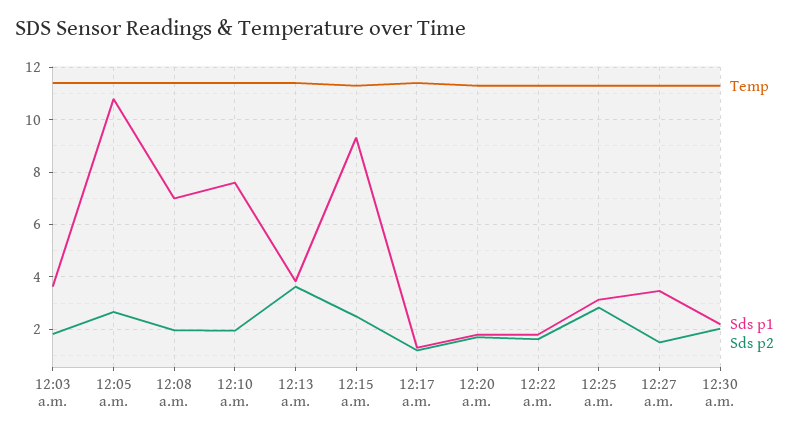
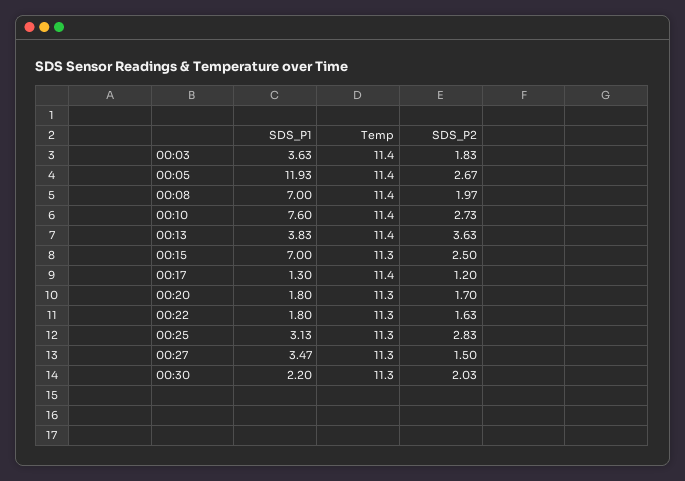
Sds p1, 12:05 a.m.: 10.75 -> 11.93
Sds p2, 12:10 a.m.: 2 -> 2.73
Sds p1, 12:15 a.m.: 9.25 -> 7

